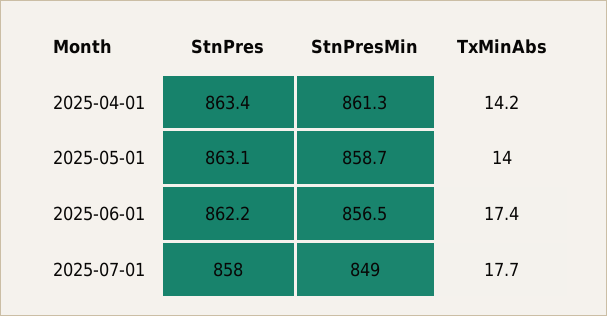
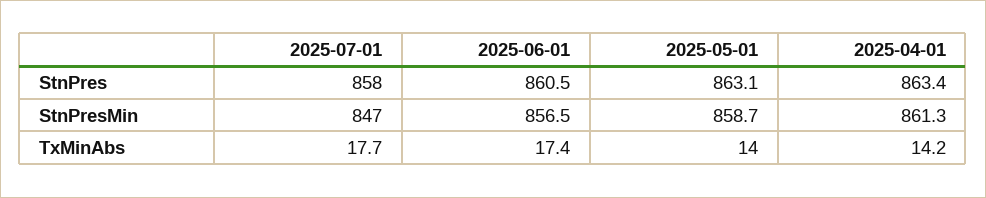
StnPres, 2025-06-01: 862.2 -> 860.5
StnPresMin, 2025-07-01: 849 -> 847

